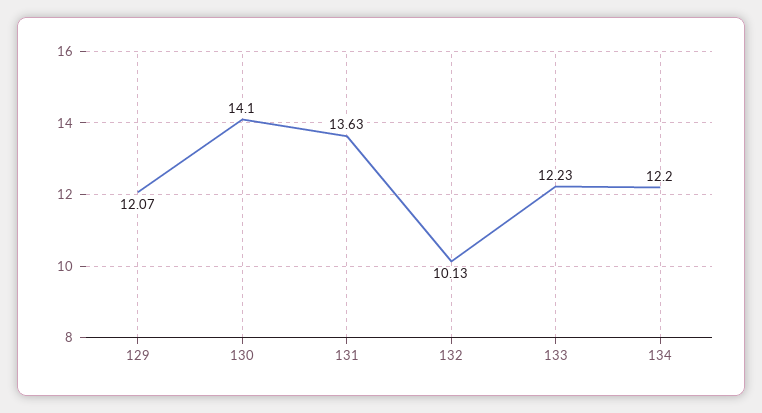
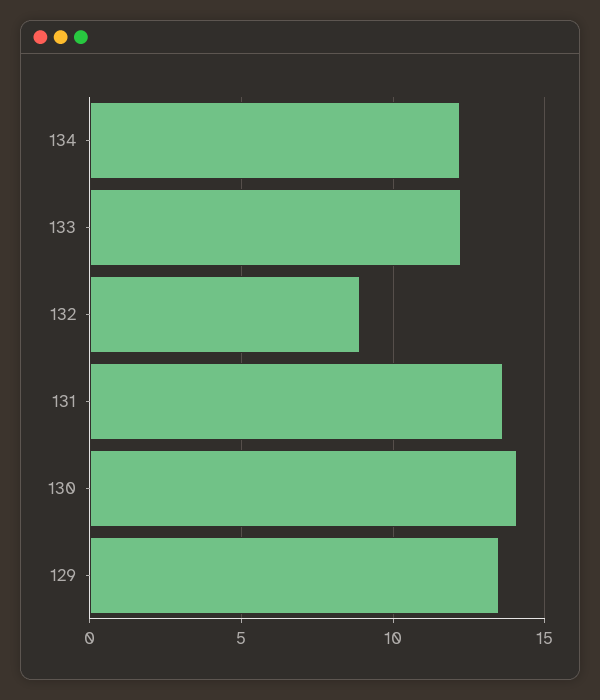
129: 12.07 -> 13.5
132: 10.13 -> 9

